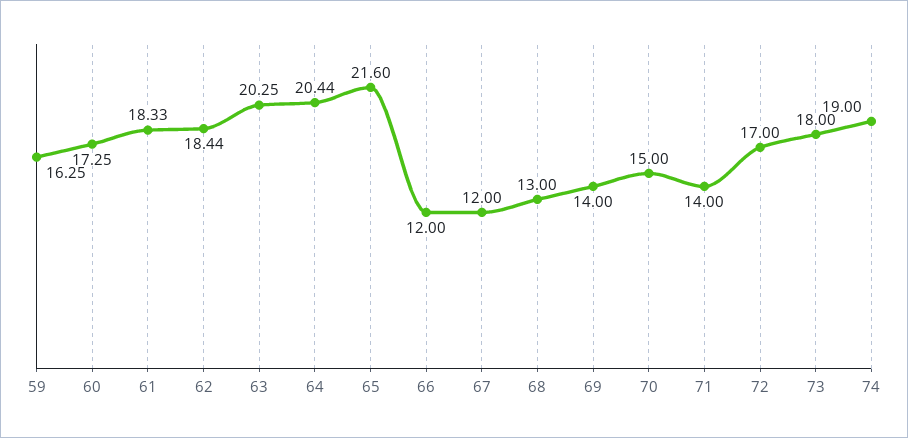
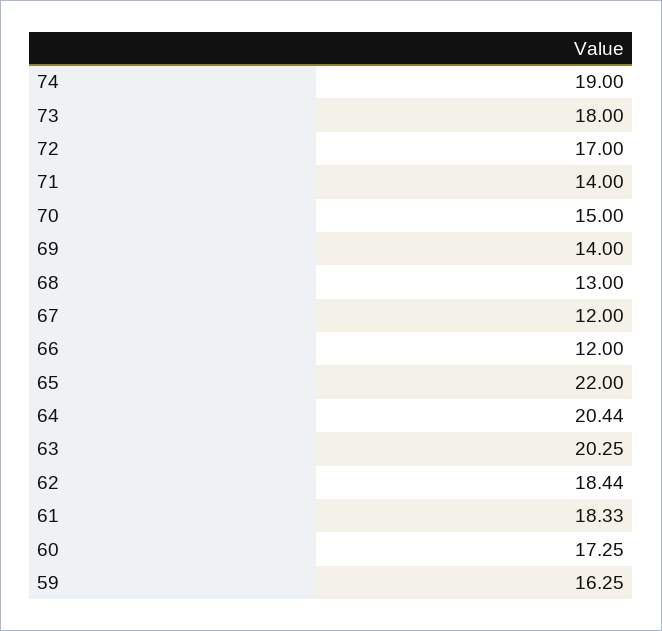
65: 21.6 -> 22

